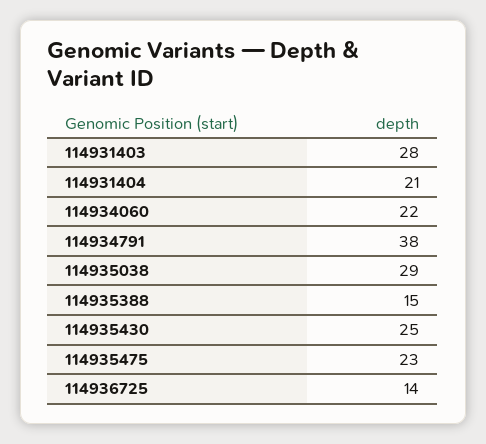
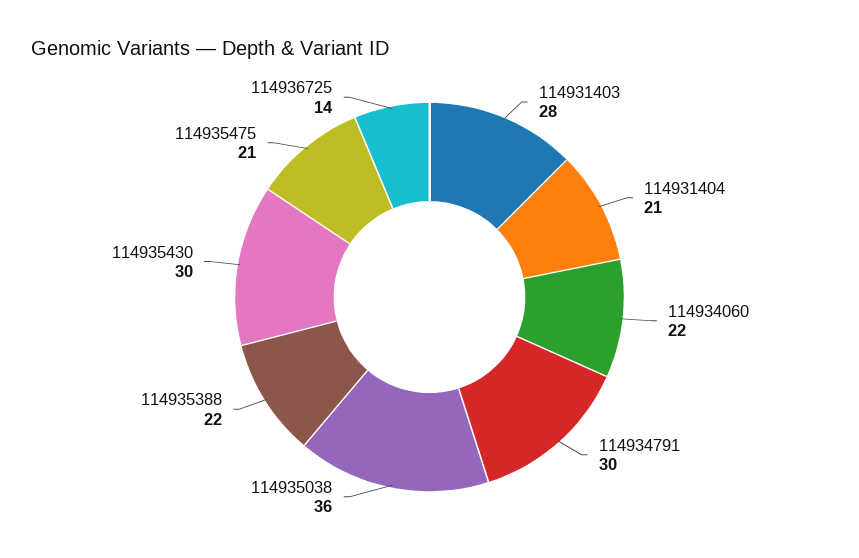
114934791: 38 -> 30
114935038: 29 -> 36
114935388: 15 -> 22
114935430: 25 -> 30
114935475: 23 -> 21

